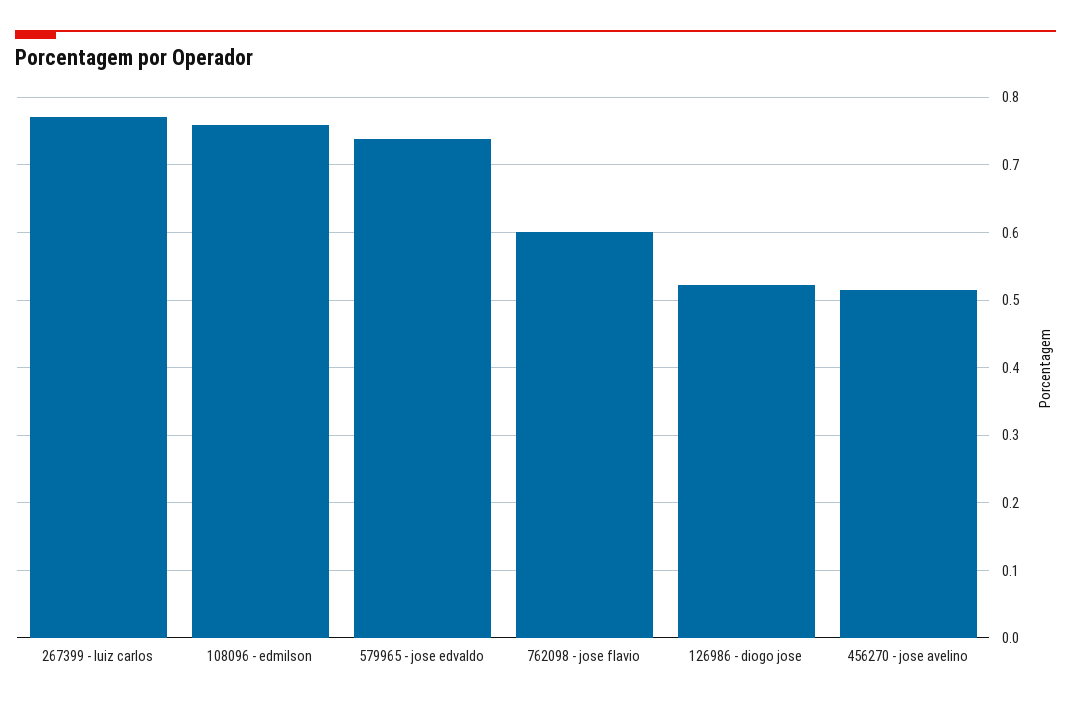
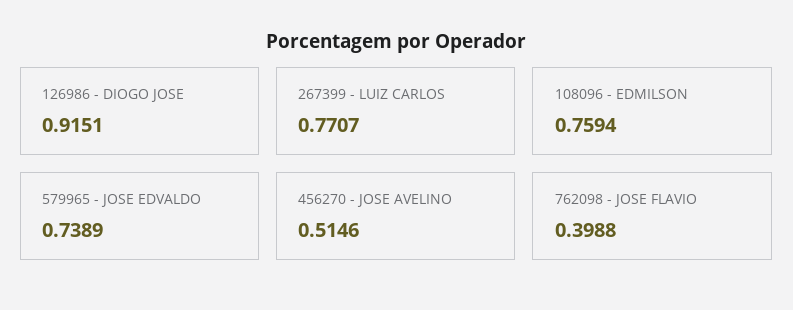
762098 - jose flavio: 0.6 -> 0.3988
126986 - diogo jose: 0.52 -> 0.9151

